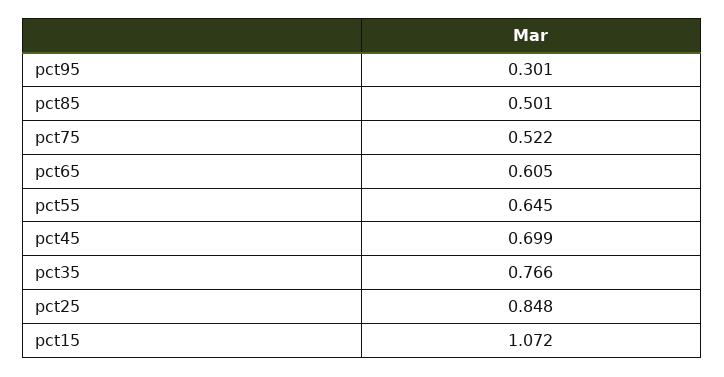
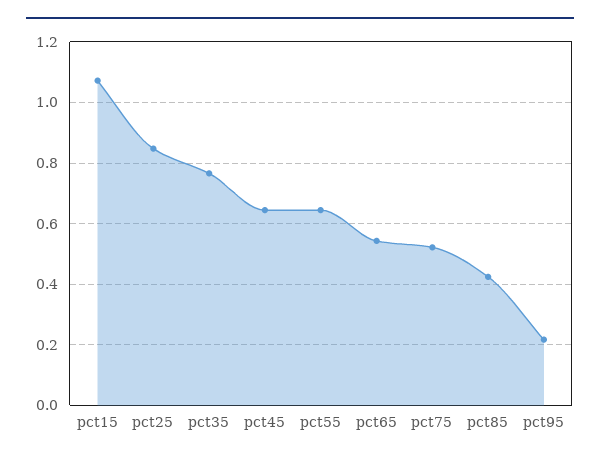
pct95: 0.301 -> 0.22
pct85: 0.501 -> 0.42
pct65: 0.605 -> 0.54
pct45: 0.699 -> 0.64

